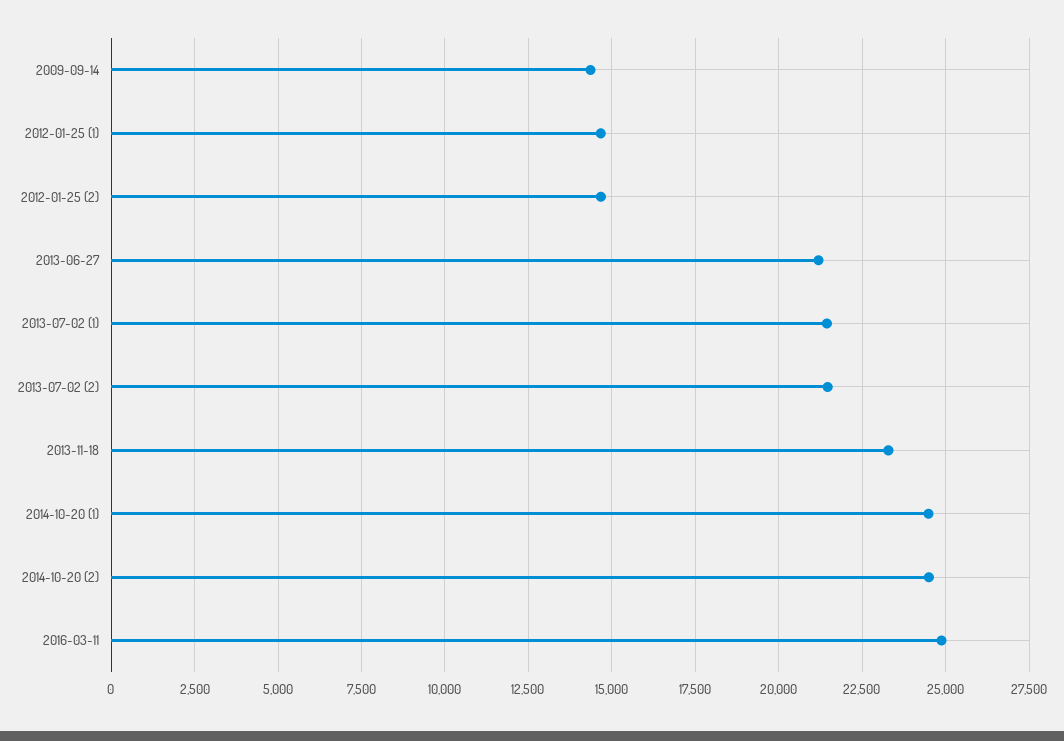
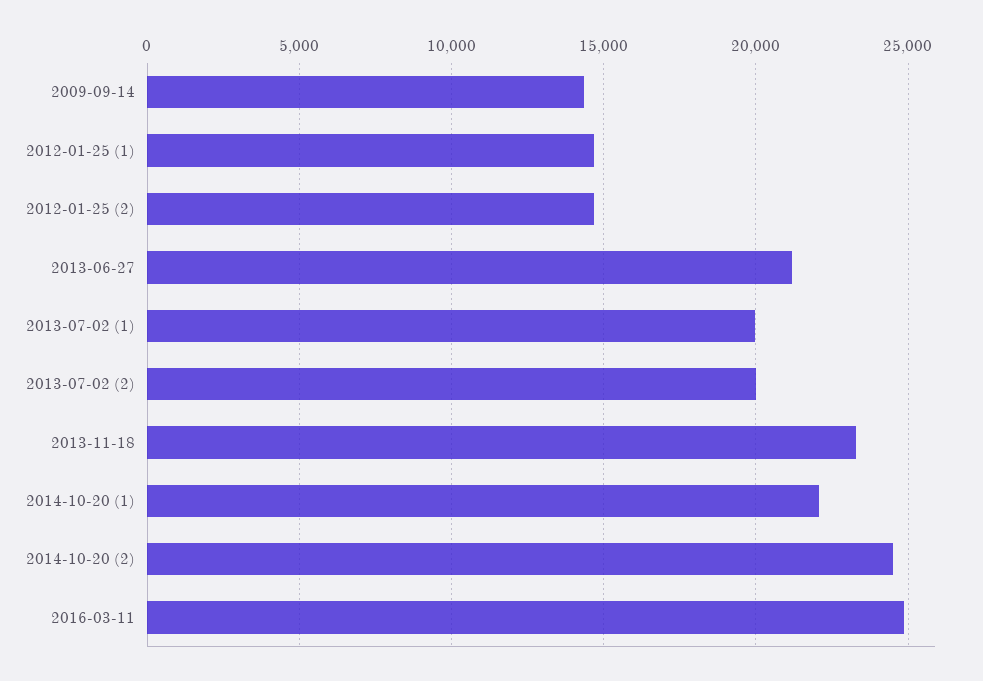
2013-07-02 (1): 21500 -> 20000
2013-07-02 (2): 21500 -> 20000
2014-10-20 (1): 24500 -> 22000

